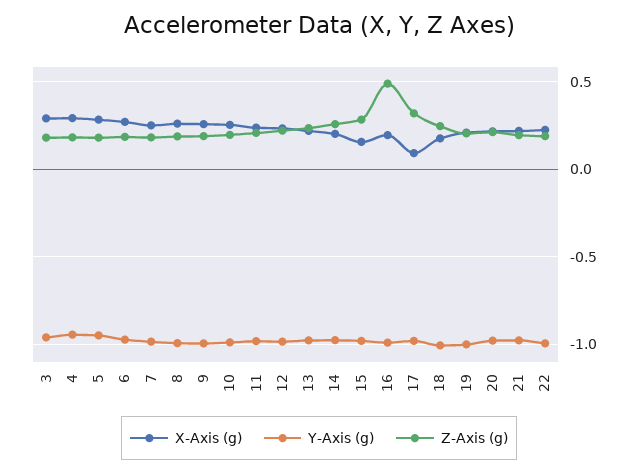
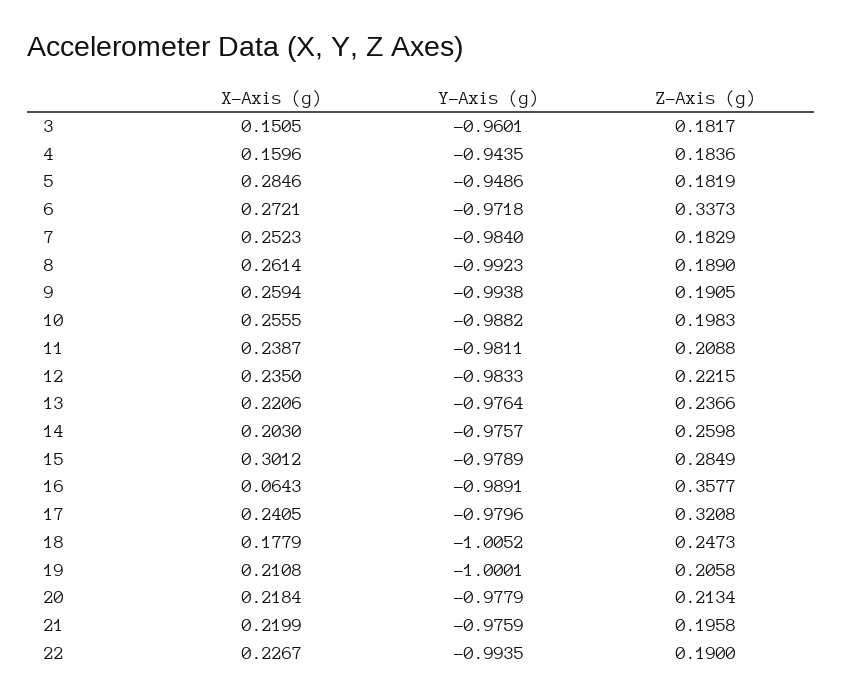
X-Axis (g), 3: 0.3 -> 0.1505
X-Axis (g), 4: 0.3 -> 0.1596
Z-Axis (g), 6: 0.2 -> 0.3373
X-Axis (g), 15: 0.15 -> 0.3012
X-Axis (g), 16: 0.2 -> 0.0643
Z-Axis (g), 16: 0.5 -> 0.3577
X-Axis (g), 17: 0.1 -> 0.2405

